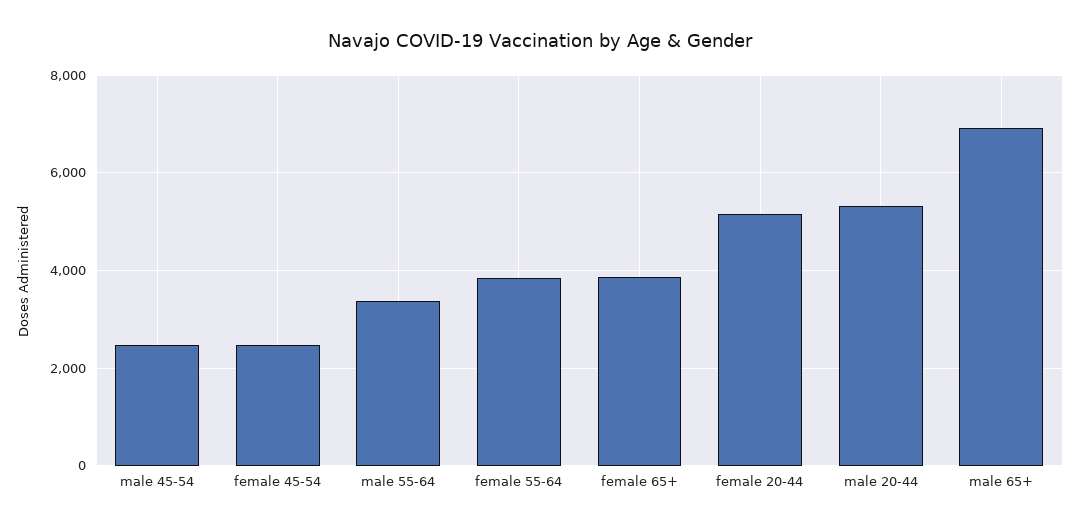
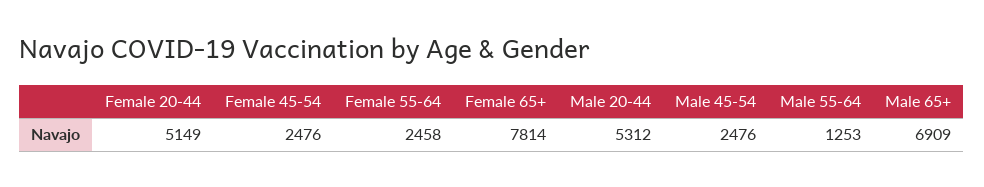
male 55-64: 3400 -> 1253
female 55-64: 3800 -> 2458
female 65+: 3800 -> 7814

